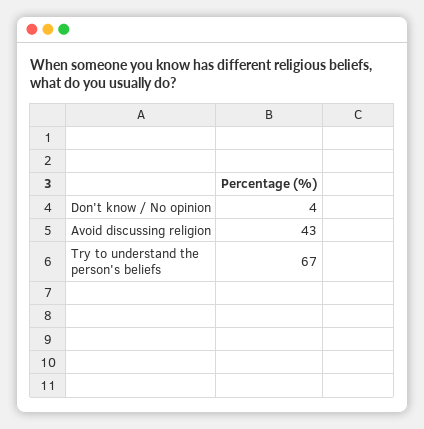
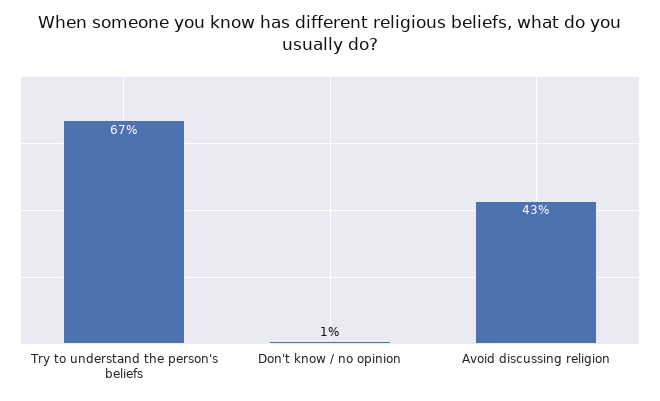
Don't know / No opinion: 4 -> 1

